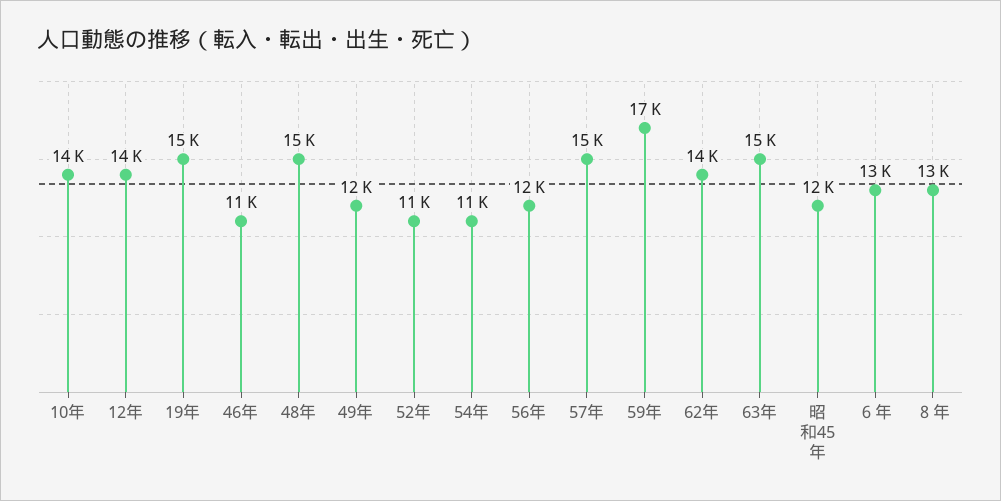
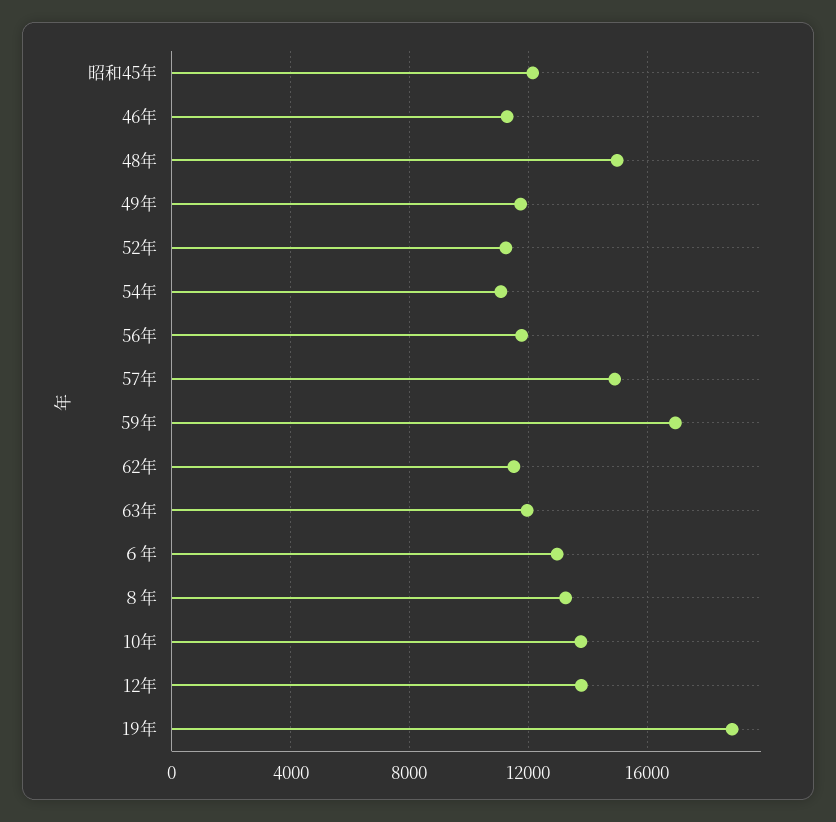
19年: 15000 -> 19000
62年: 14000 -> 11500
63年: 15000 -> 12000

